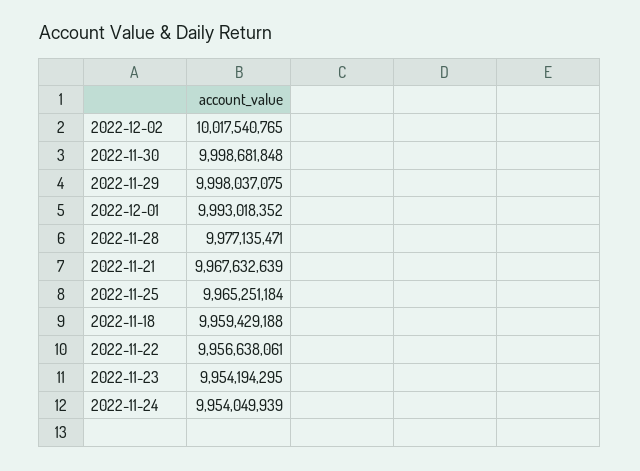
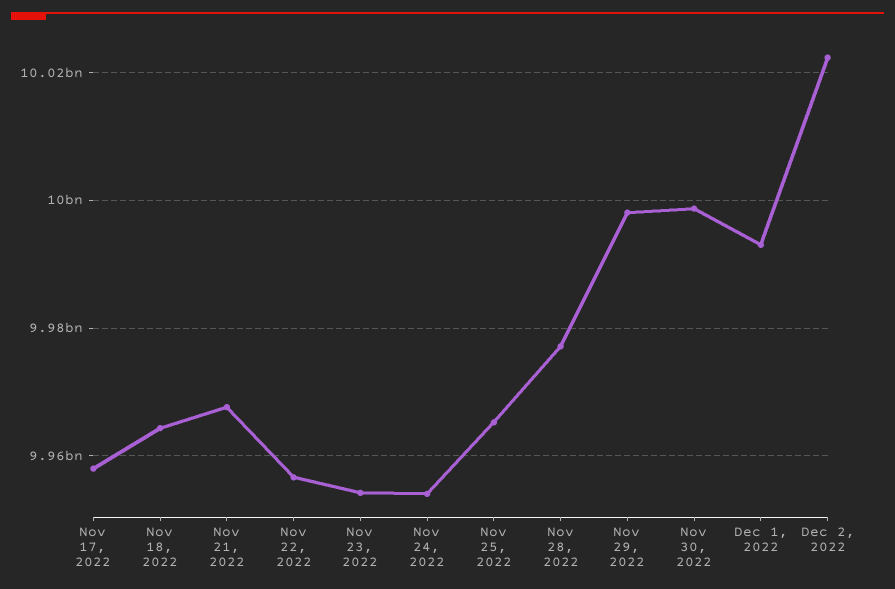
2022-12-02: 10017540765 -> 10022000000
2022-11-18: 9959429188 -> 9964000000
Nov 17, 2022: none -> 9958000000

